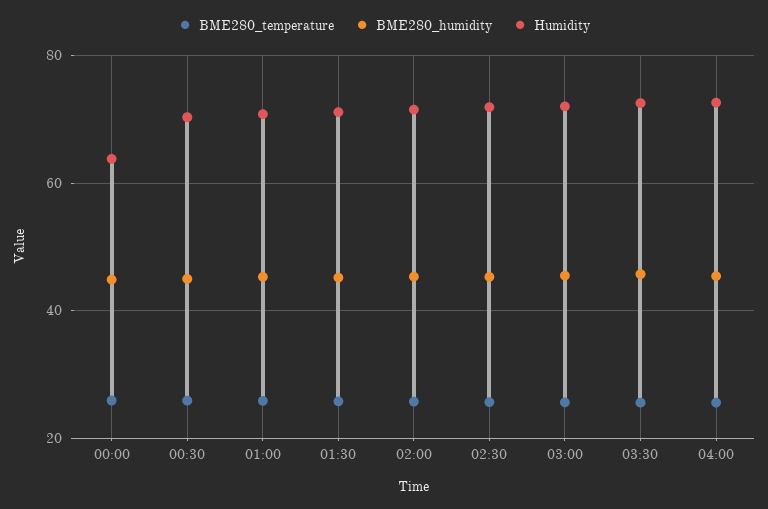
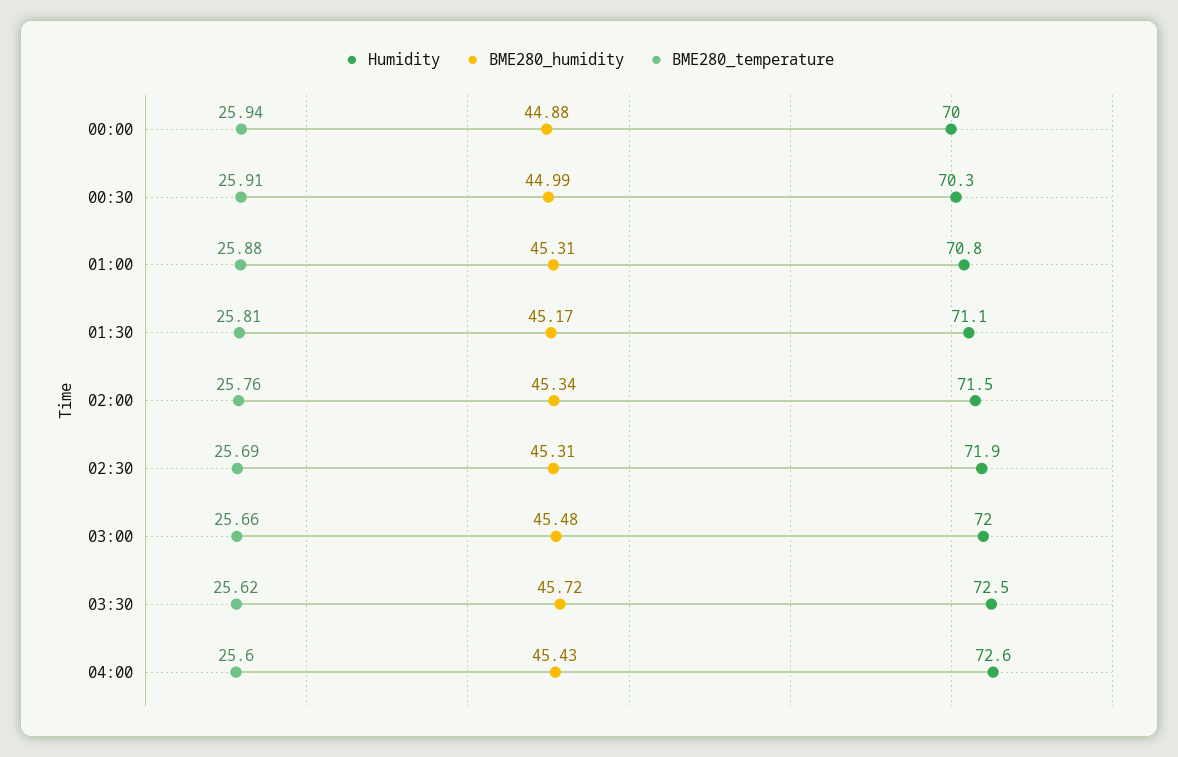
Humidity, 00:00: 64 -> 70

